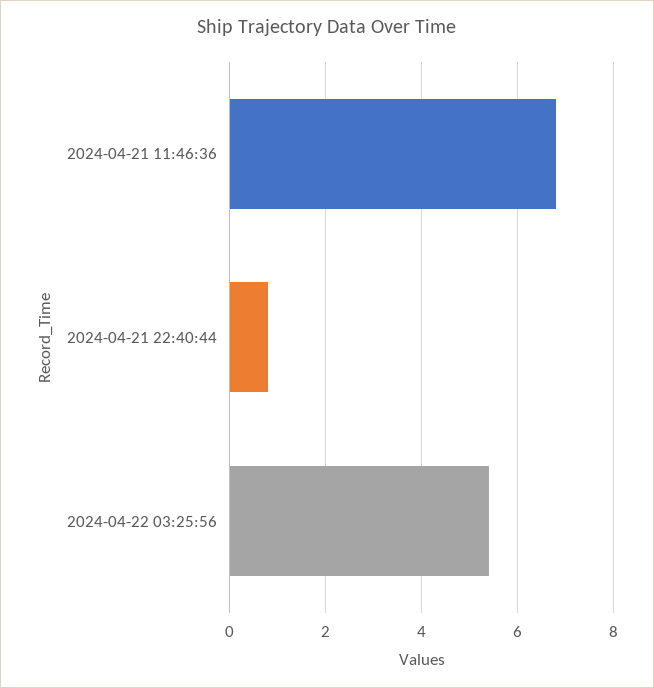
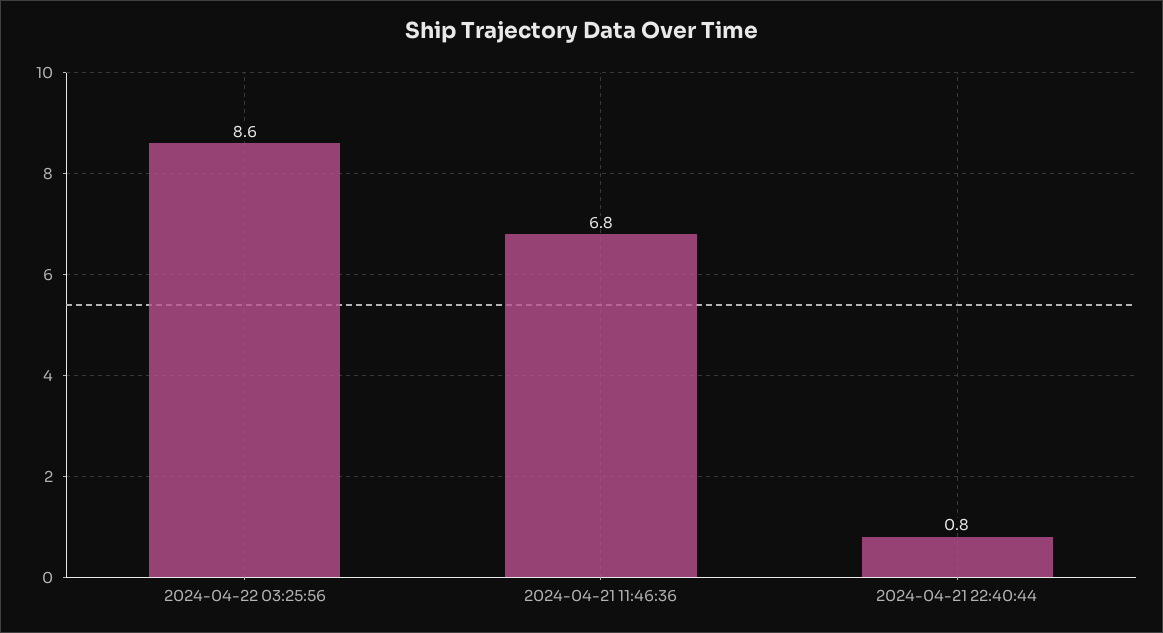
2024-04-22 03:25:56: 5.5 -> 8.6

